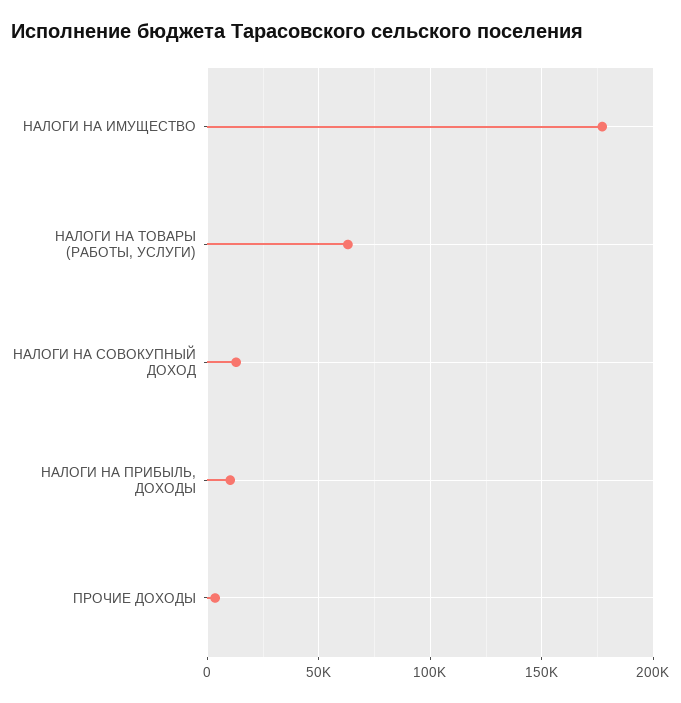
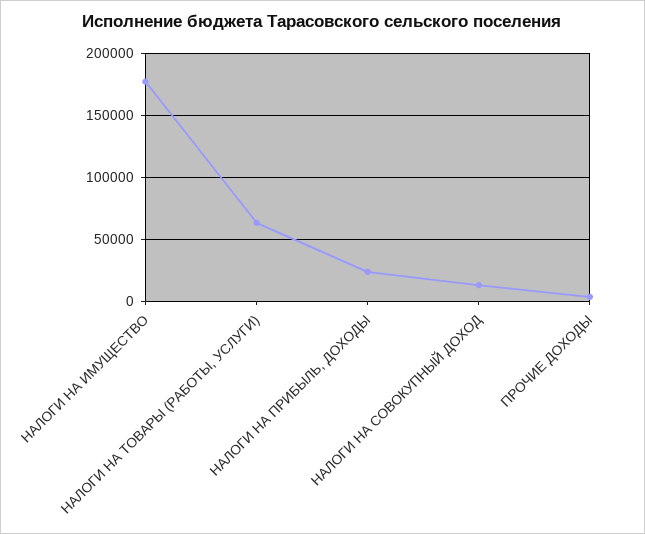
НАЛОГИ НА ПРИБЫЛЬ, ДОХОДЫ: 10000 -> 25000

